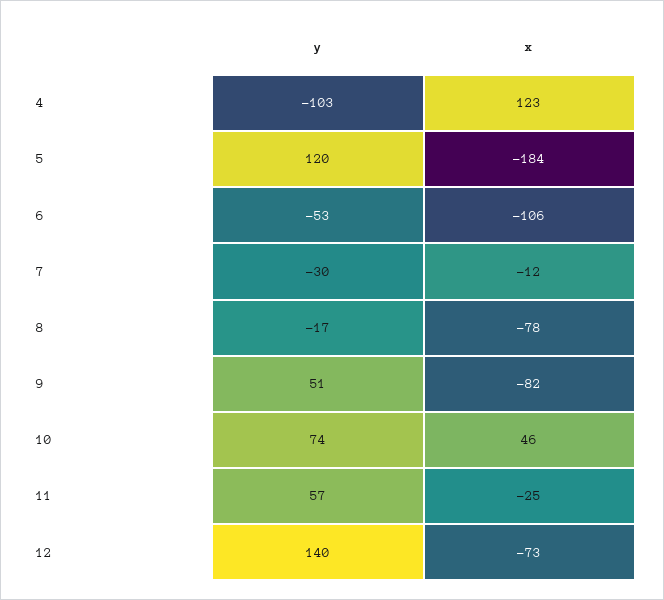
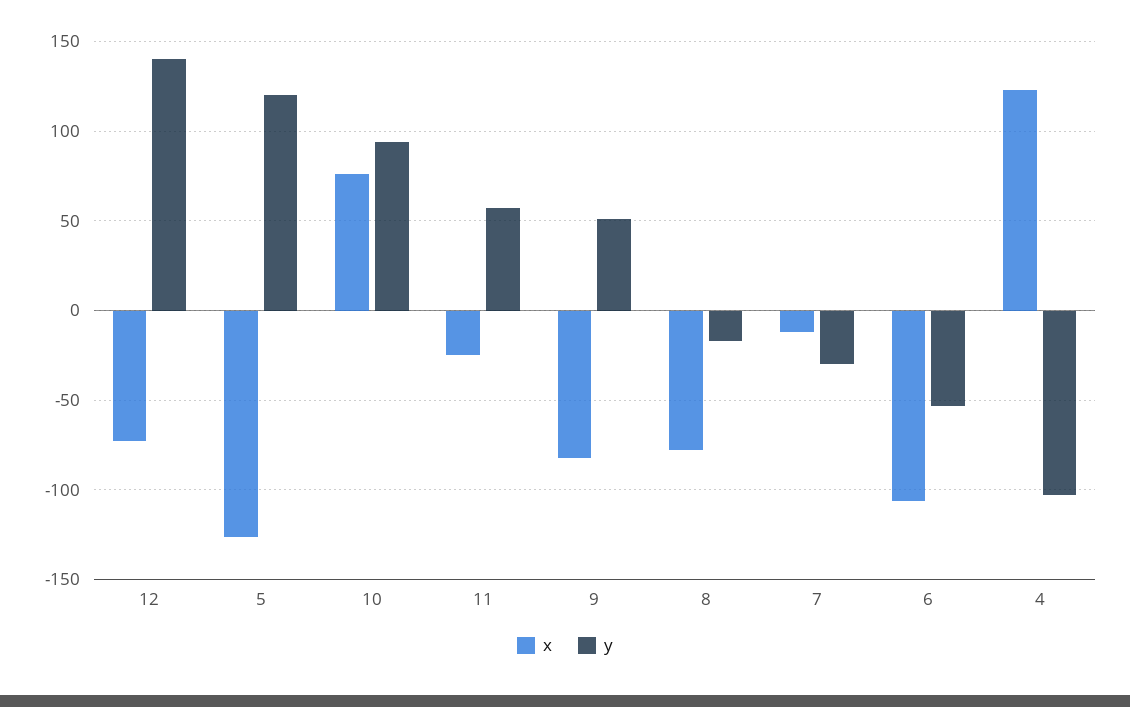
x, 5: -184 -> -125
y, 10: 74 -> 95
x, 10: 46 -> 75

